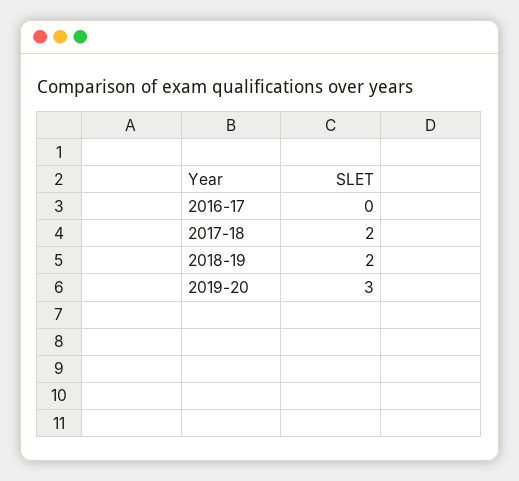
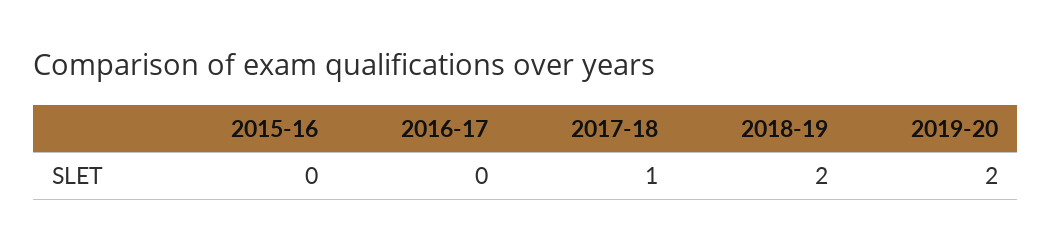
2017-18: 2 -> 1
2019-20: 3 -> 2
2015-16: none -> 0

